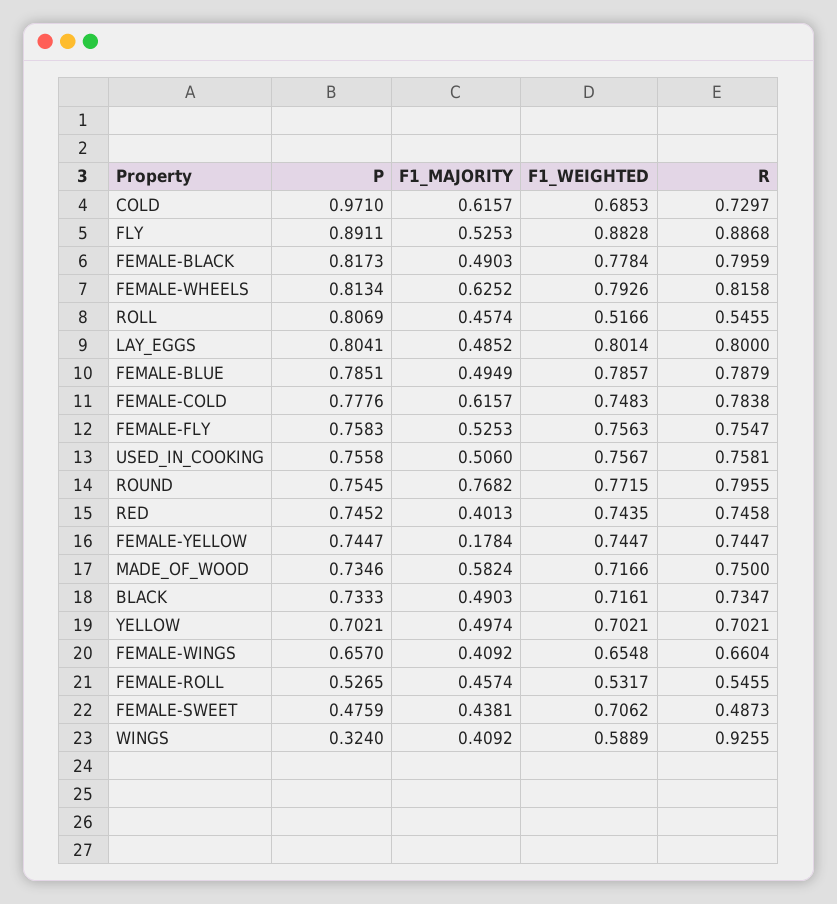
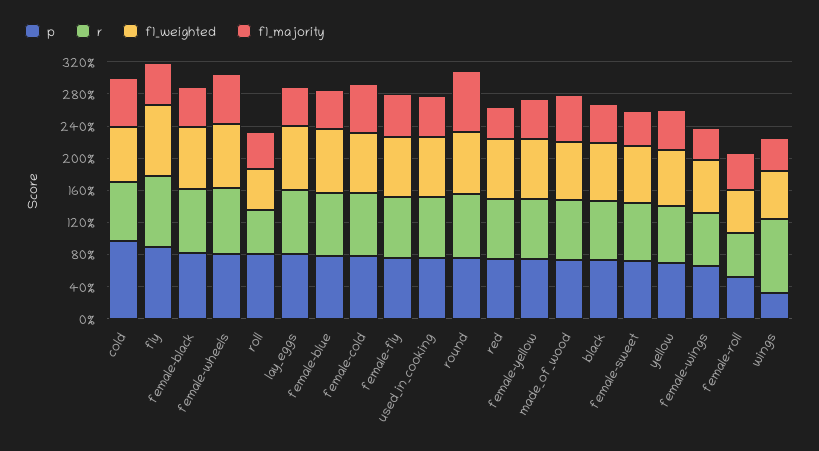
F1_MAJORITY, FEMALE-YELLOW: 0.1784 -> 0.5
P, FEMALE-SWEET: 0.4759 -> 0.7
R, FEMALE-SWEET: 0.4873 -> 0.7

